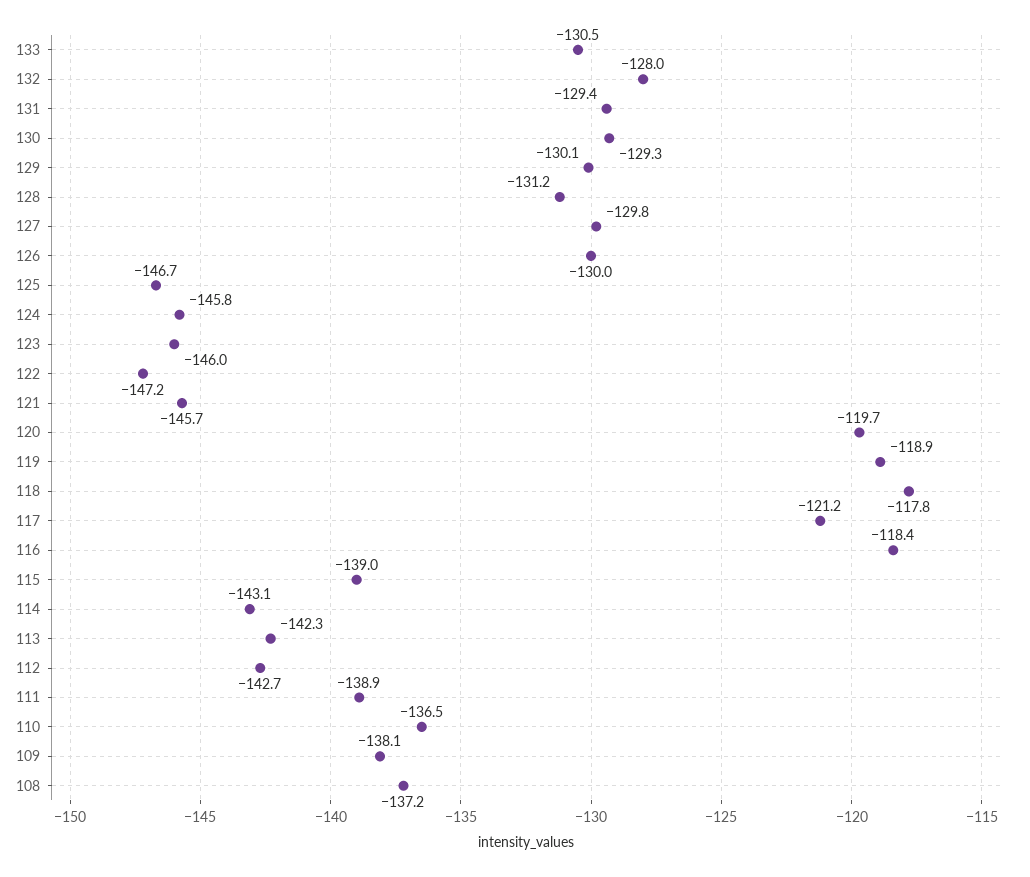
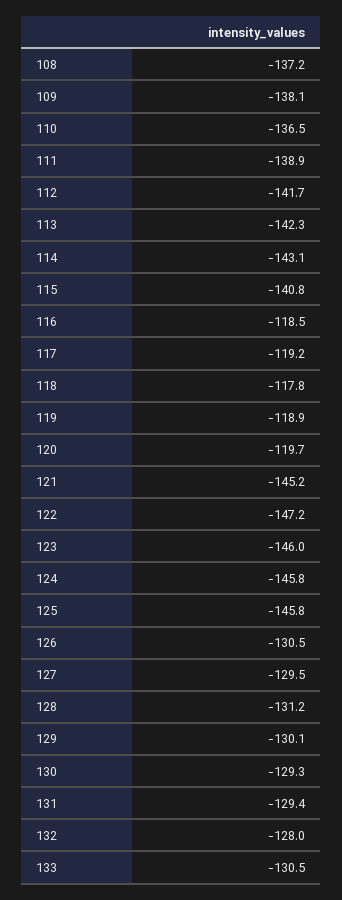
127: -129.8 -> -129.5
126: -130 -> -130.5
125: -146.7 -> -145.8
121: -145.7 -> -145.2
117: -121.2 -> -119.2
116: -118.4 -> -118.5
115: -139 -> -140.8
112: -142.7 -> -141.7

